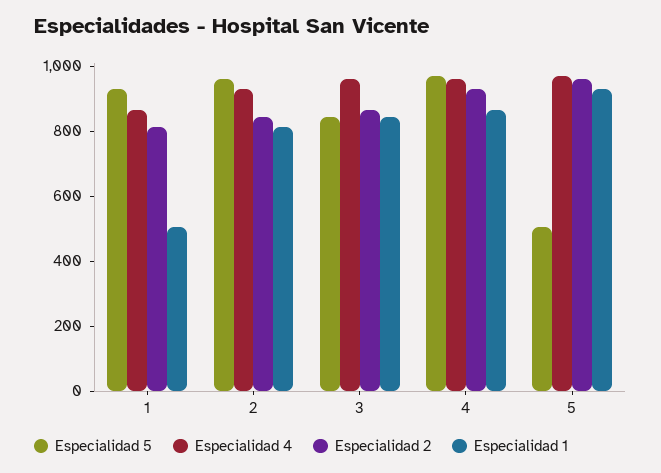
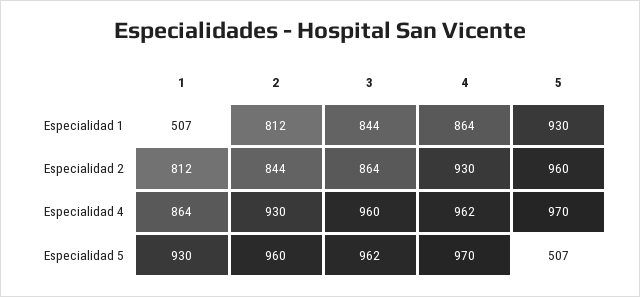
Especialidad 5, 3: 850 -> 962

